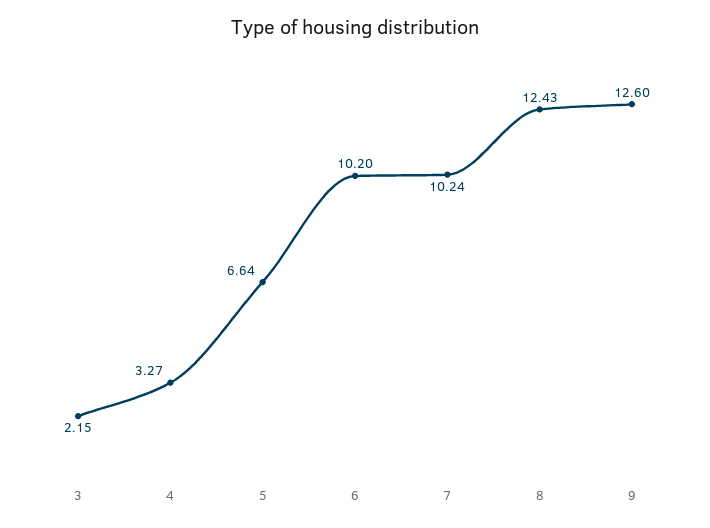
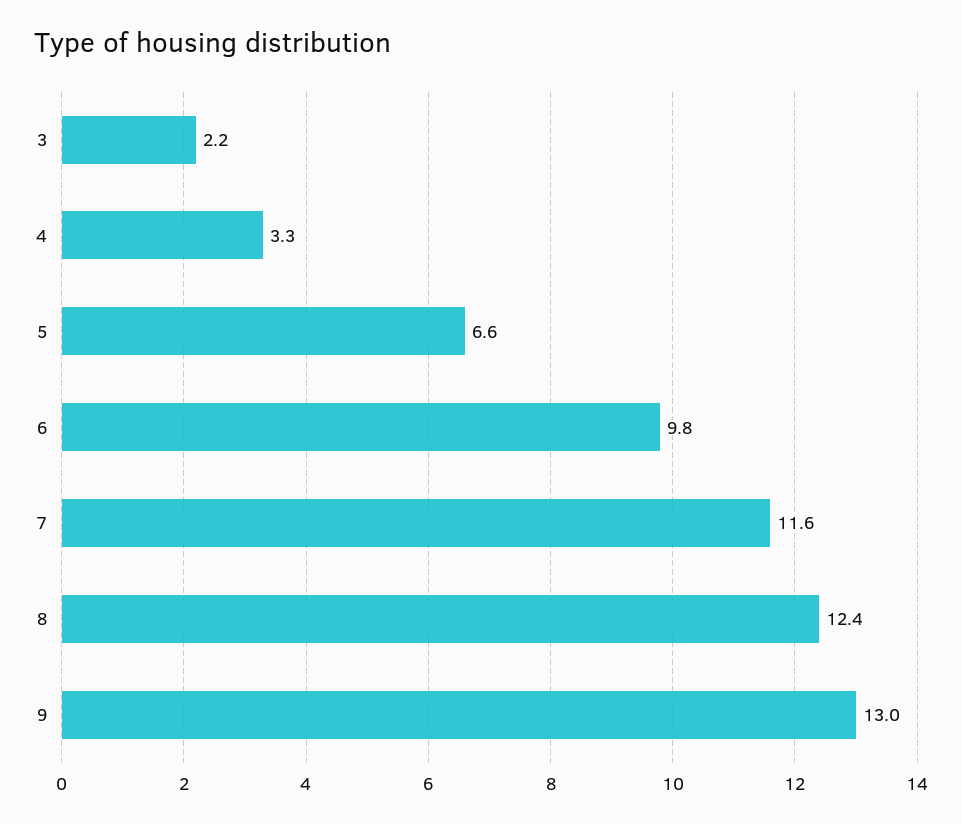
6: 10.2 -> 9.8
7: 10.24 -> 11.6
9: 12.6 -> 13

